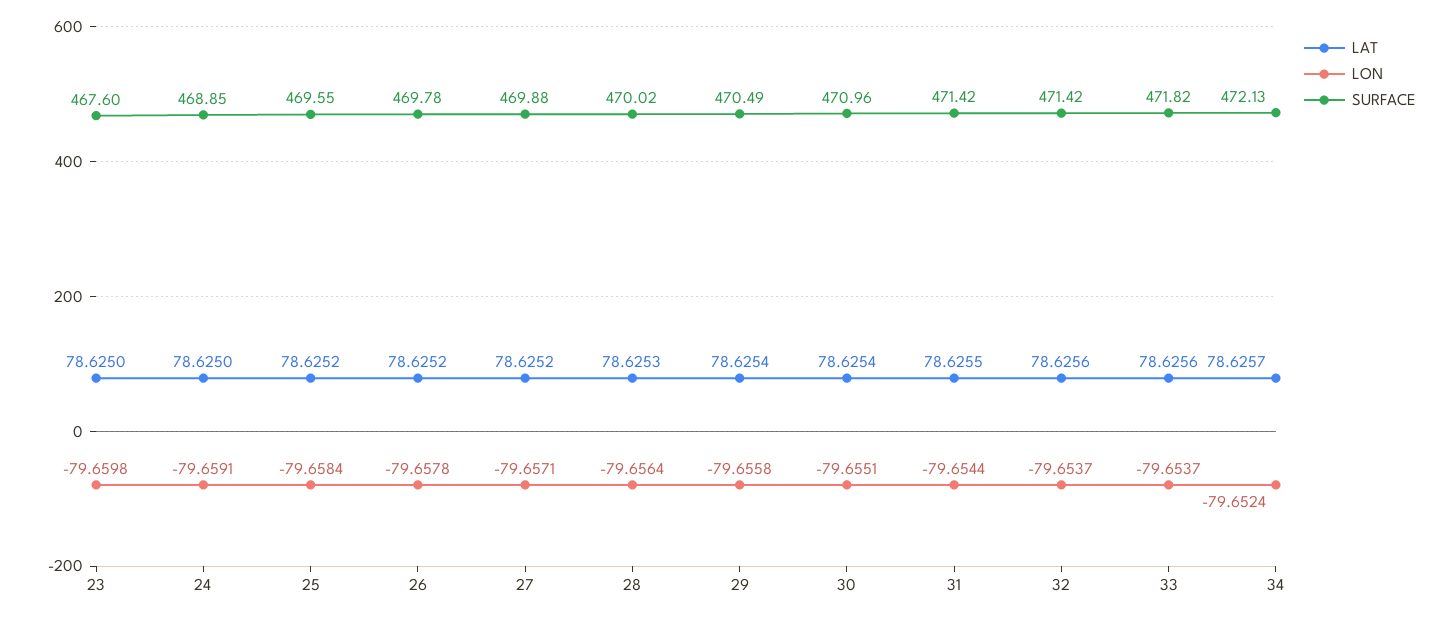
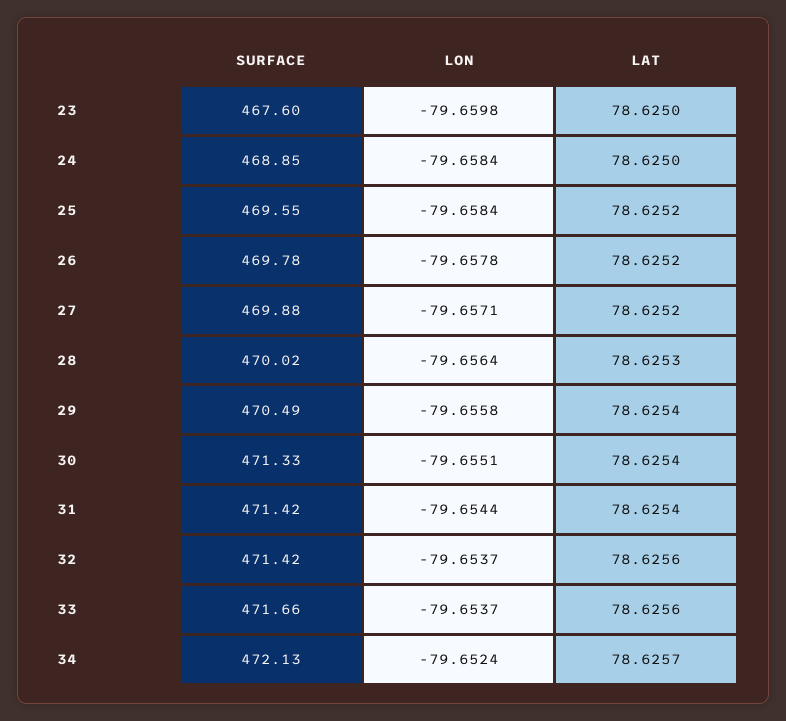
LON, 24: -79.6591 -> -79.6584
SURFACE, 30: 470.96 -> 471.33
LAT, 31: 78.6255 -> 78.6254
SURFACE, 33: 471.82 -> 471.66

